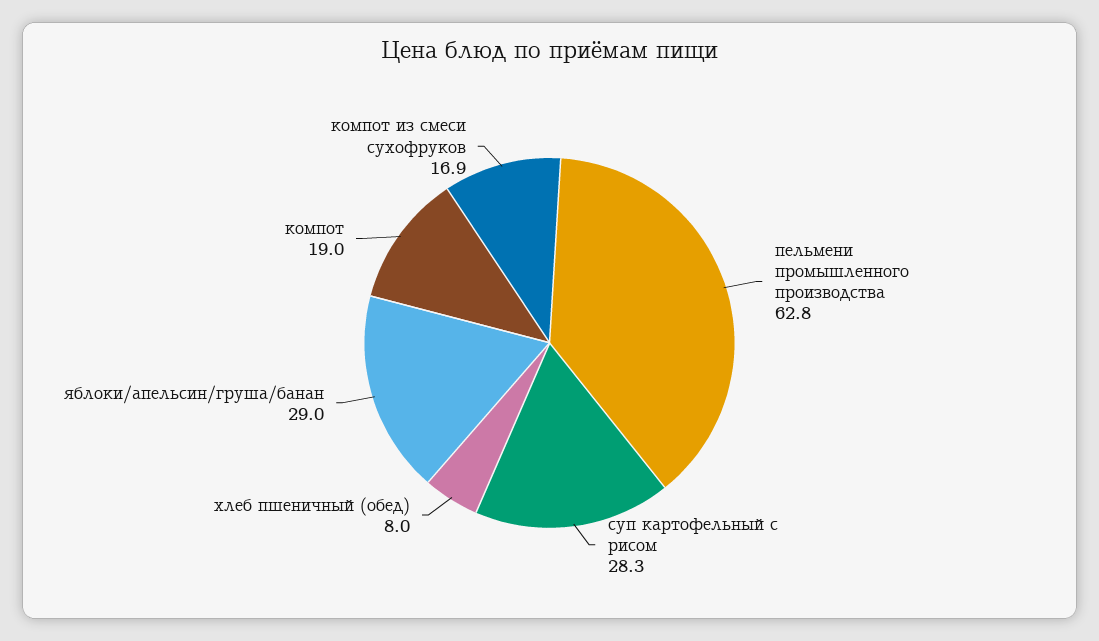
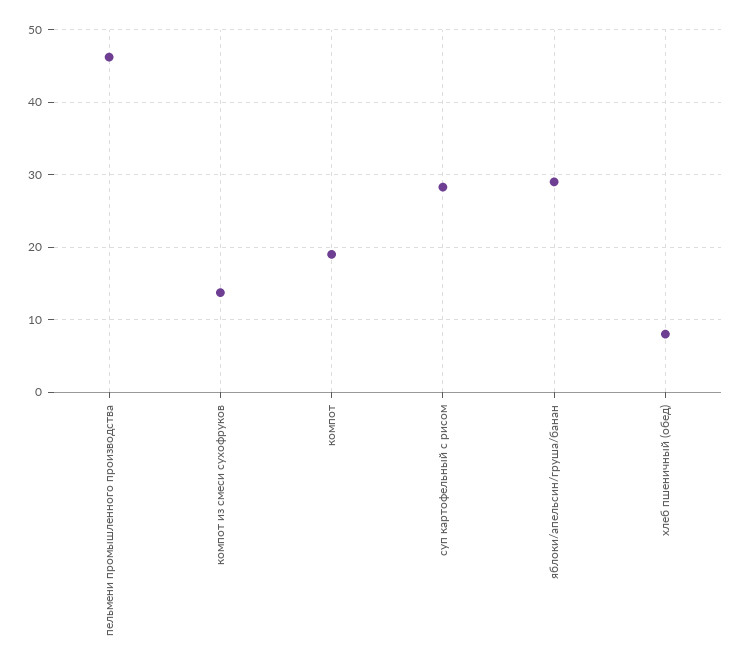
пельмени промышленного производства: 62.8 -> 46
компот из смеси сухофруков: 16.9 -> 14

